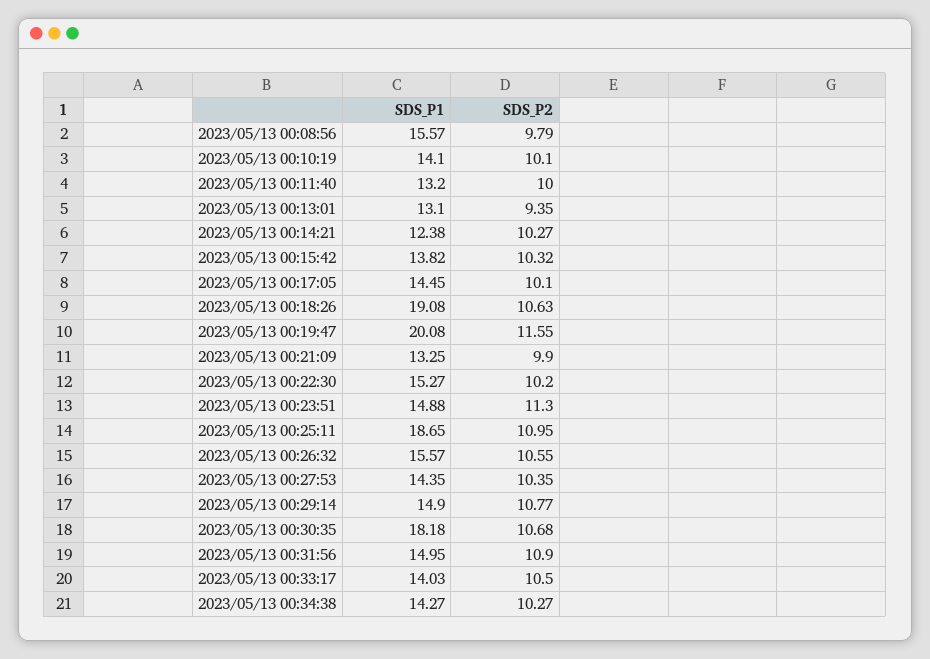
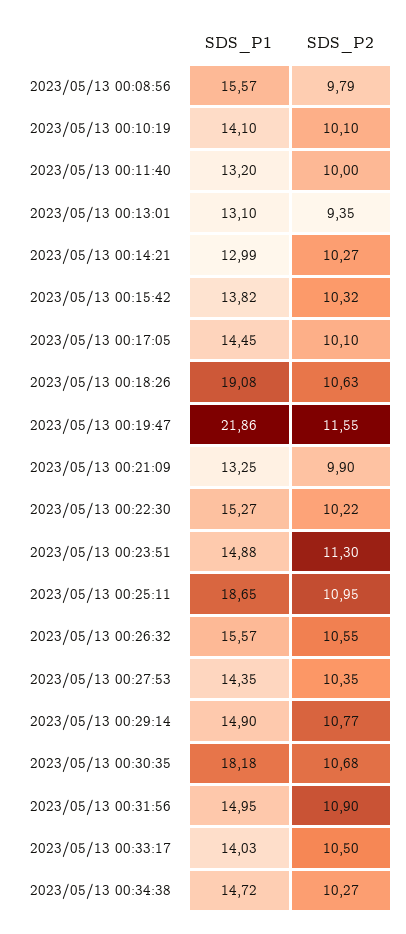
SDS_P1, 2023/05/13 00:14:21: 12.38 -> 12.99
SDS_P1, 2023/05/13 00:19:47: 20.08 -> 21.86
SDS_P2, 2023/05/13 00:22:30: 10.2 -> 10.22
SDS_P1, 2023/05/13 00:34:38: 14.27 -> 14.72

